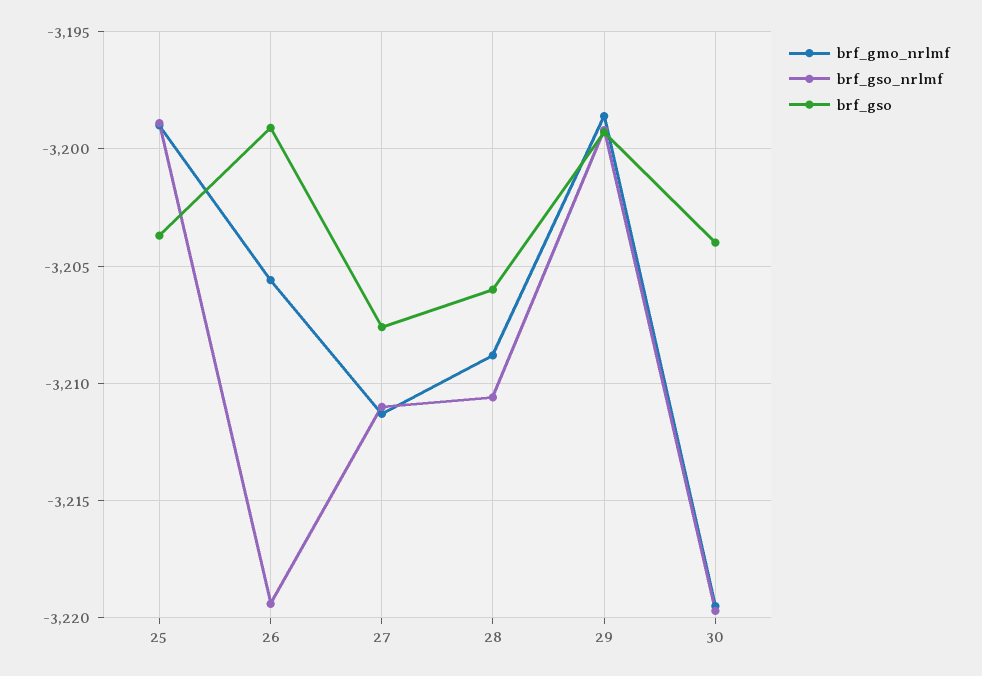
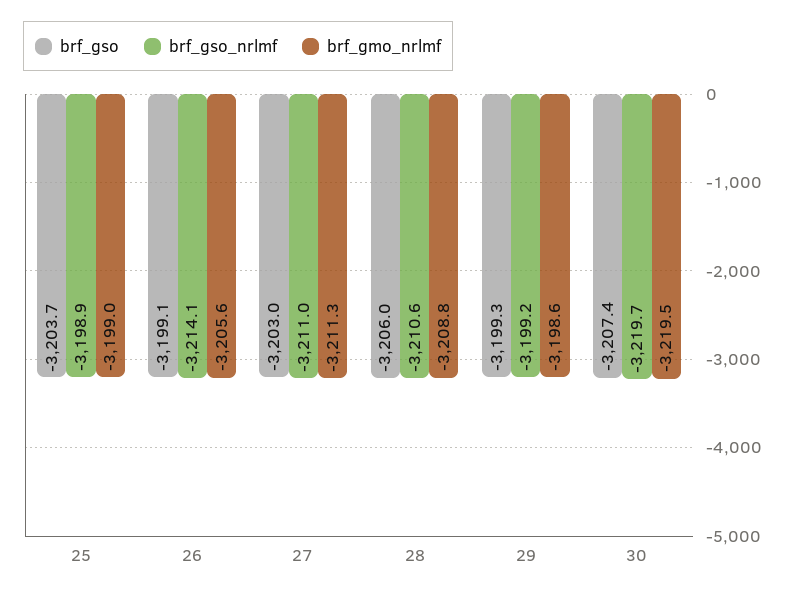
brf_gso_nrlmf, 26: -3219.5 -> -3214.1
brf_gso, 27: -3207.5 -> -3203
brf_gso, 30: -3204 -> -3207.4

